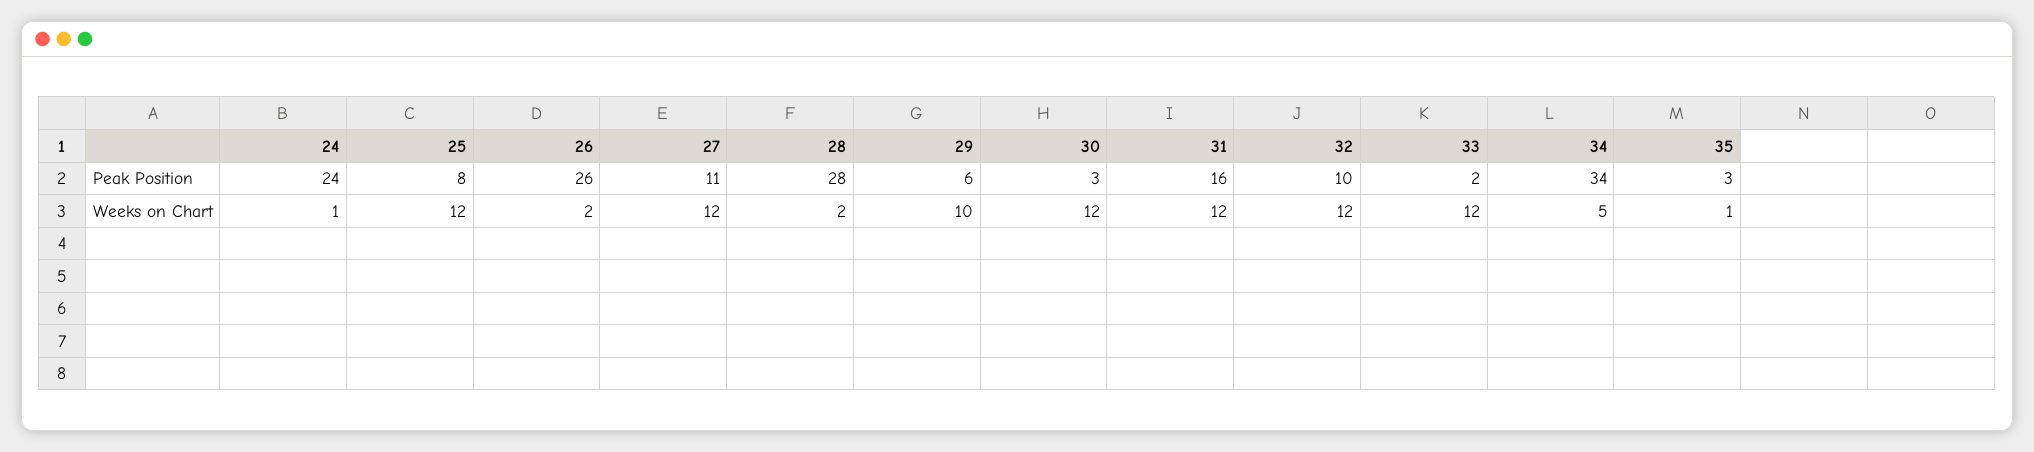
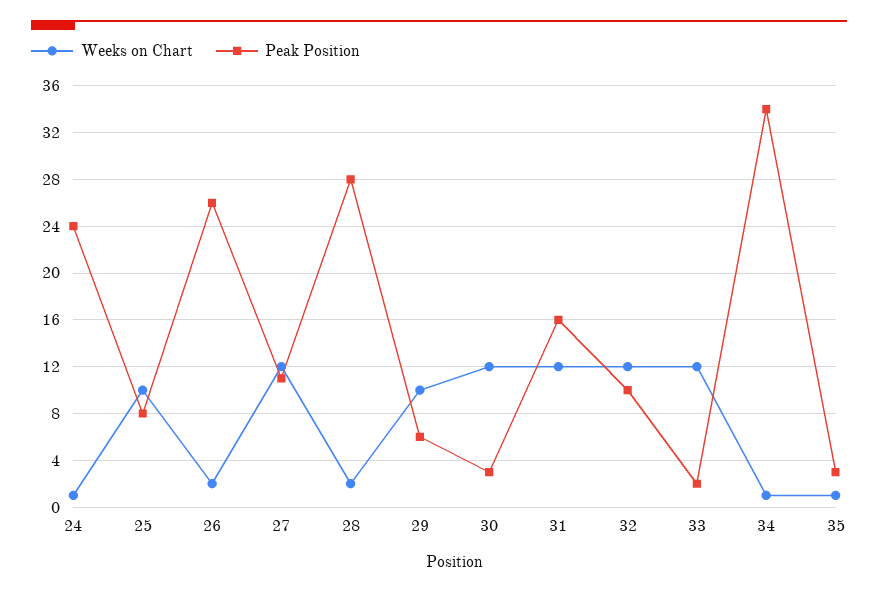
Weeks on Chart, 25: 12 -> 10
Weeks on Chart, 34: 5 -> 1

